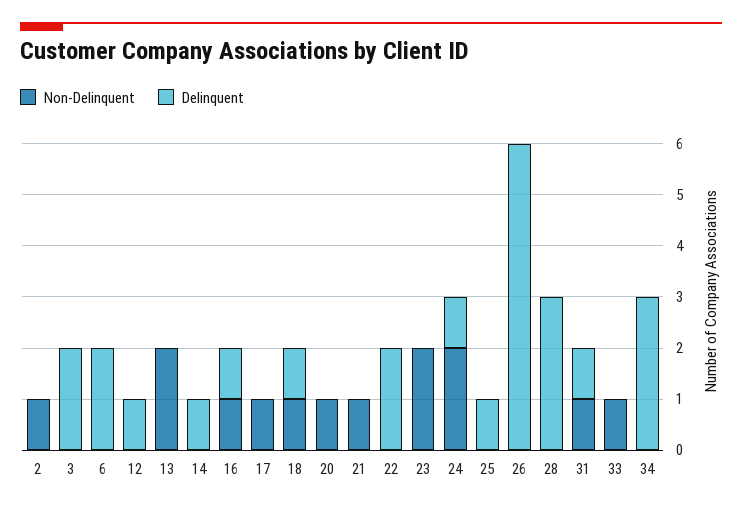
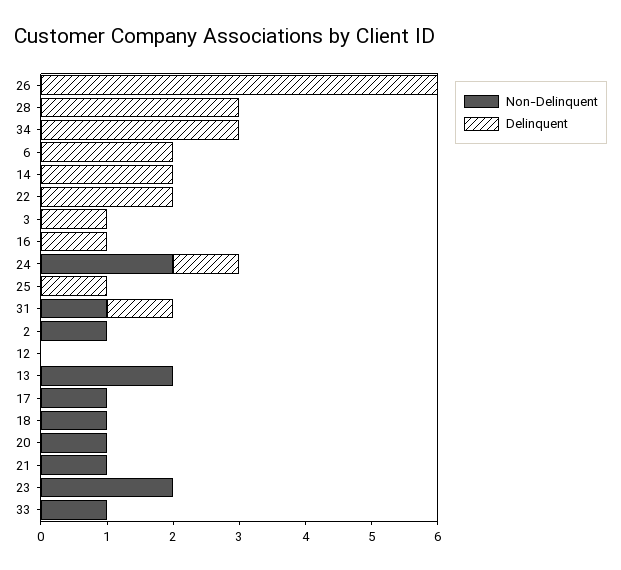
Delinquent, 3: 2 -> 1
Delinquent, 12: 1 -> 0
Delinquent, 14: 1 -> 2
Non-Delinquent, 16: 1 -> 0
Delinquent, 18: 1 -> 0

